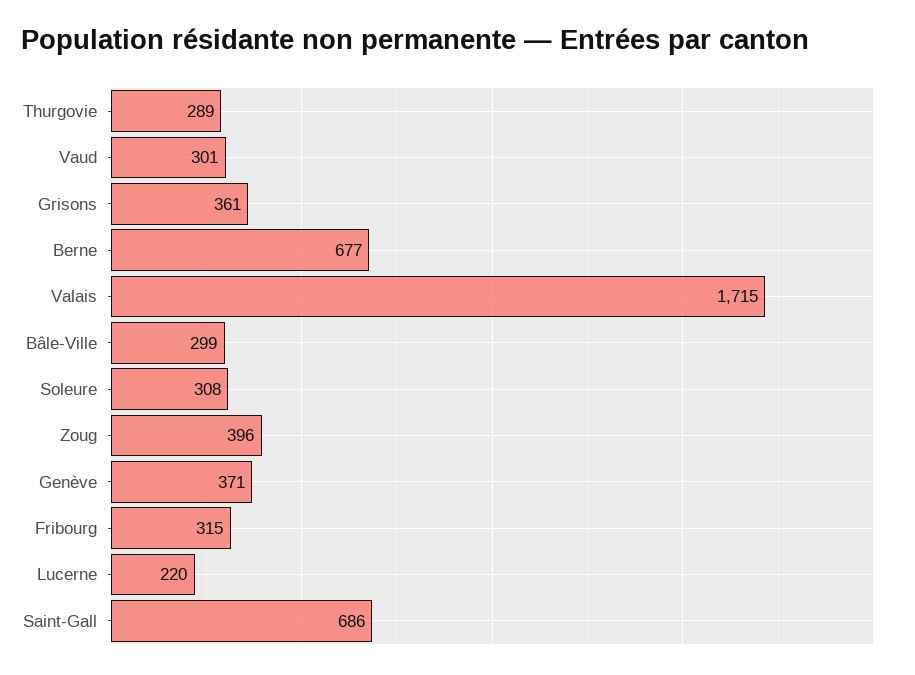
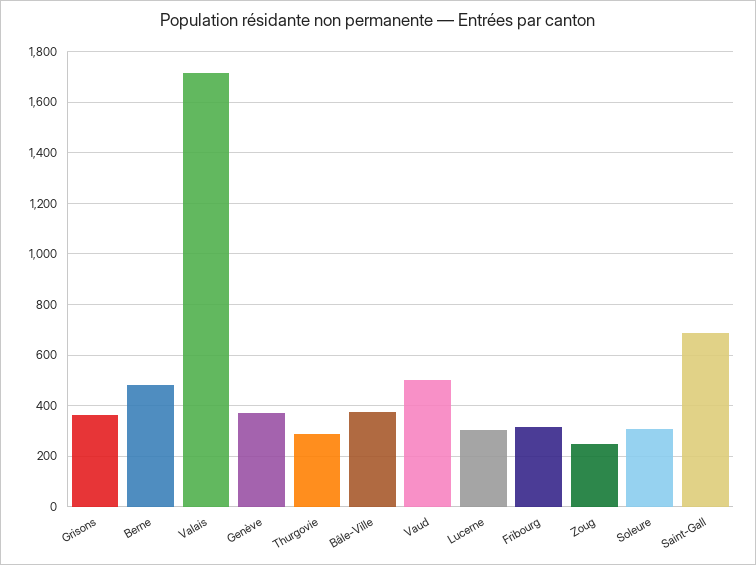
Vaud: 301 -> 500
Berne: 677 -> 475
Bâle-Ville: 299 -> 375
Zoug: 396 -> 250
Lucerne: 220 -> 300

